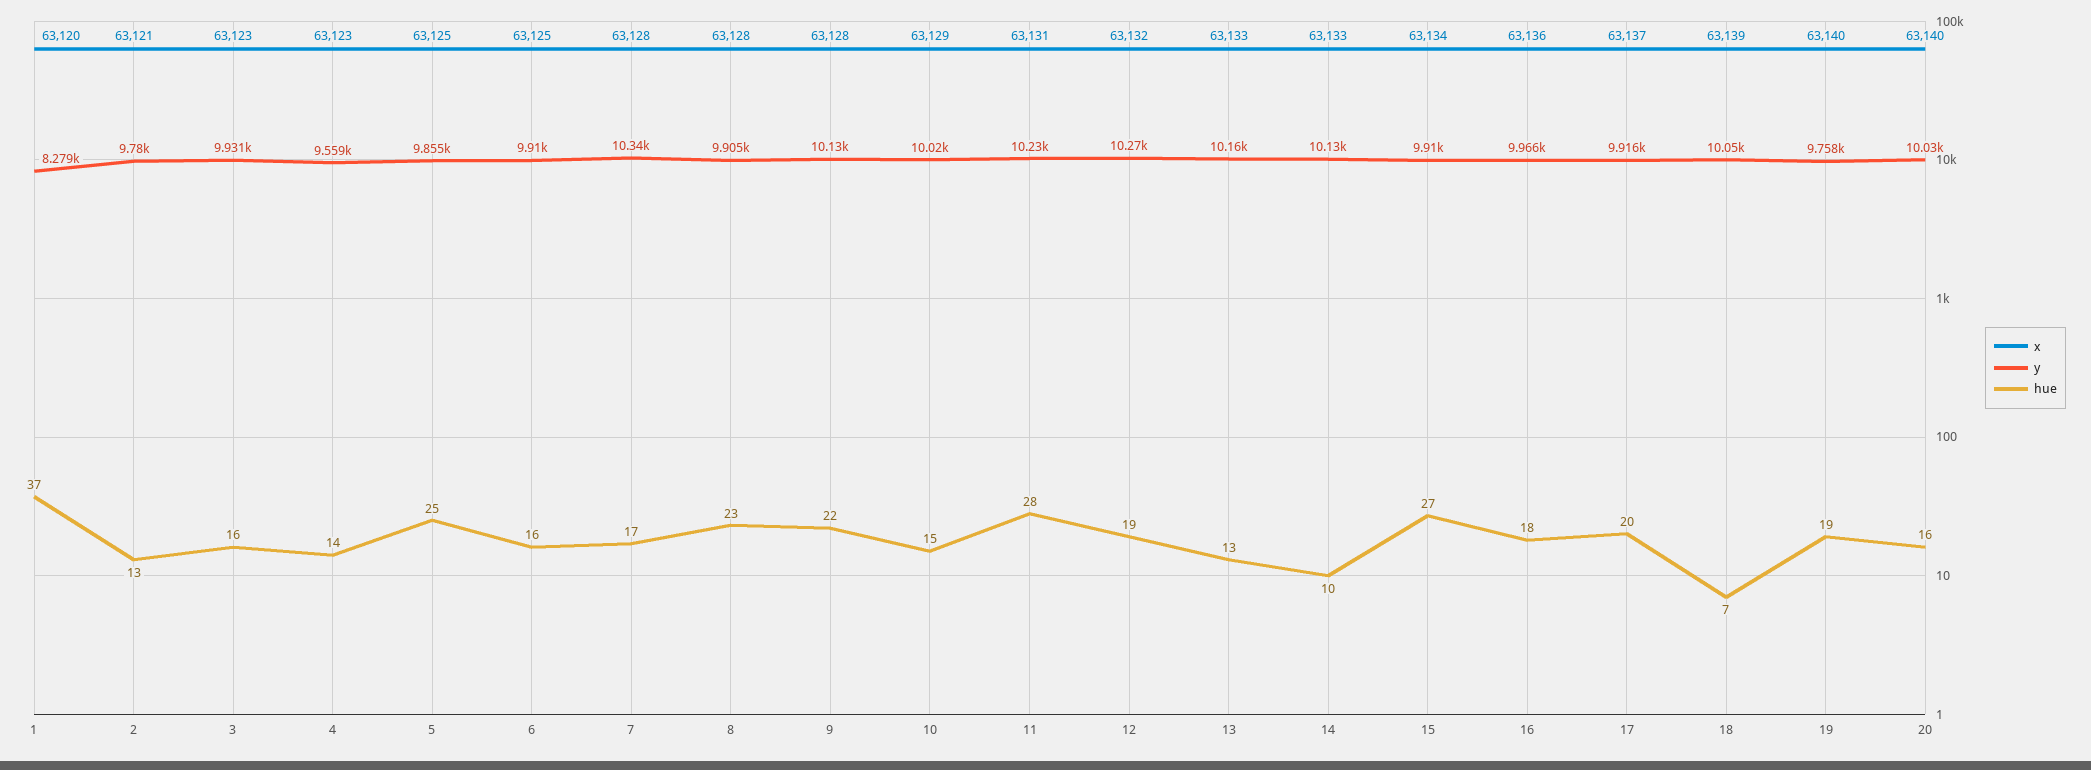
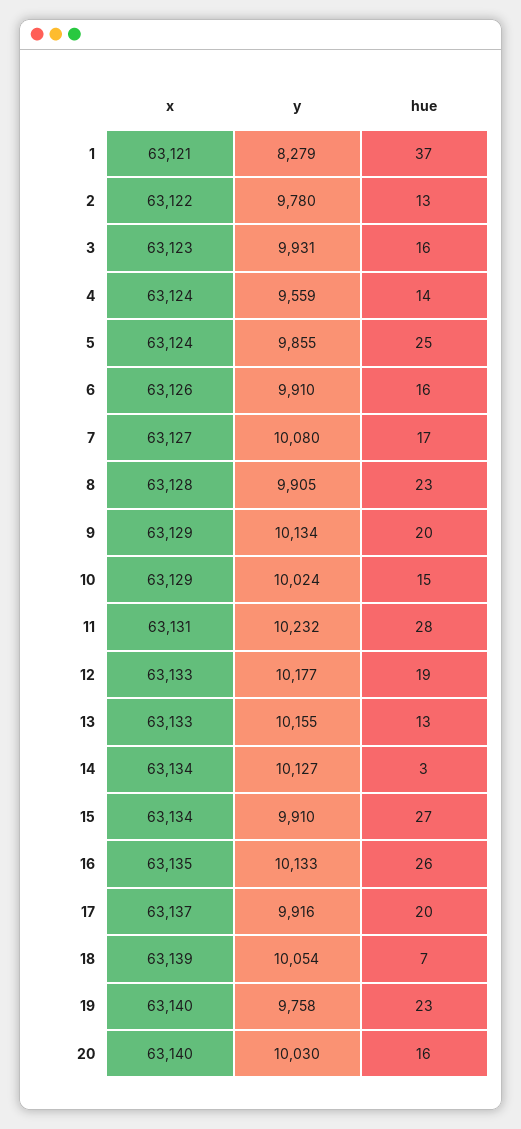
x, 1: 63120 -> 63121
x, 2: 63121 -> 63122
x, 4: 63123 -> 63124
x, 5: 63125 -> 63124
x, 6: 63125 -> 63126
x, 7: 63128 -> 63127
y, 7: 10340 -> 10080
x, 9: 63128 -> 63129
hue, 9: 22 -> 20
x, 12: 63132 -> 63133
y, 12: 10270 -> 10177
x, 14: 63133 -> 63134
hue, 14: 10 -> 3
x, 16: 63136 -> 63135
y, 16: 9966 -> 10133
hue, 16: 18 -> 26
hue, 19: 19 -> 23

